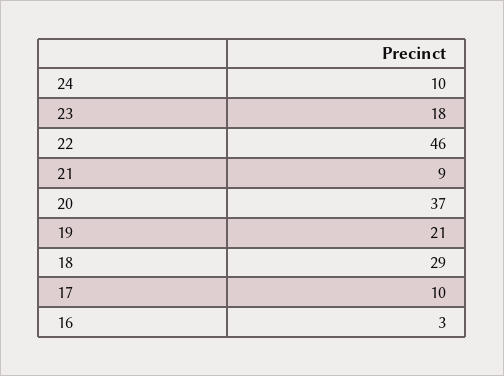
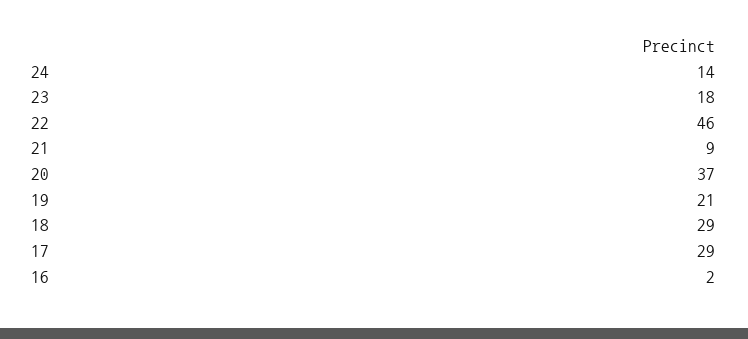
24: 10 -> 14
17: 10 -> 29
16: 3 -> 2

